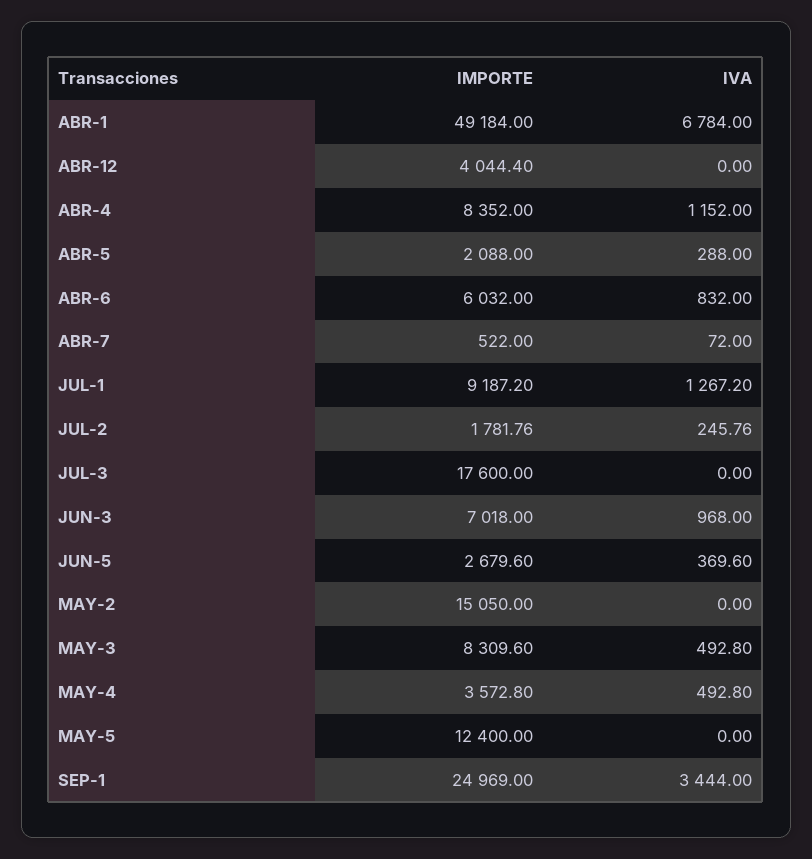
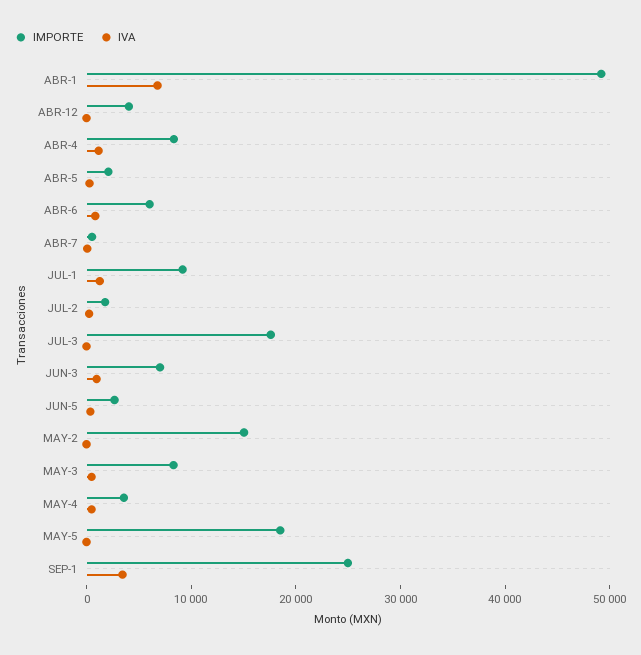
IMPORTE, MAY-5: 12400 -> 18000

